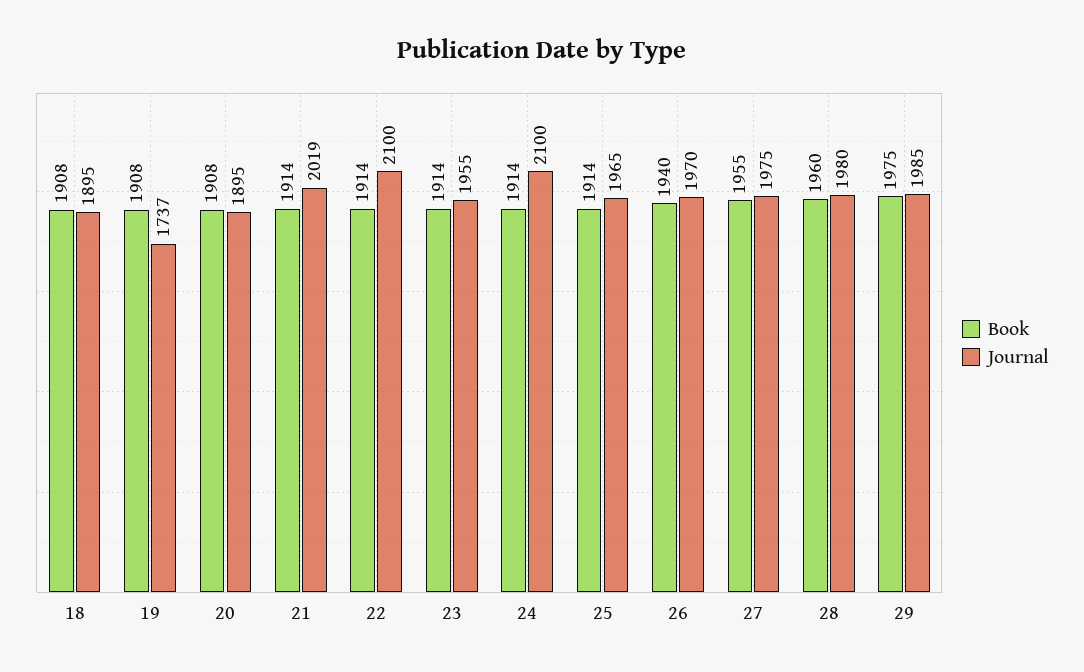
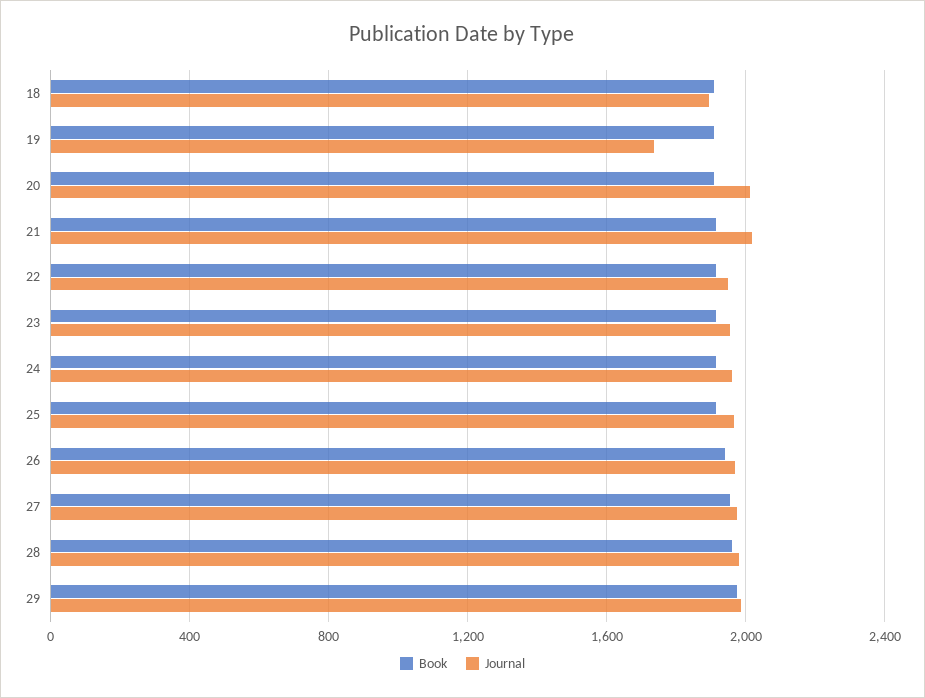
Journal, 20: 1895 -> 2000
Journal, 22: 2100 -> 1950
Journal, 24: 2100 -> 1950

